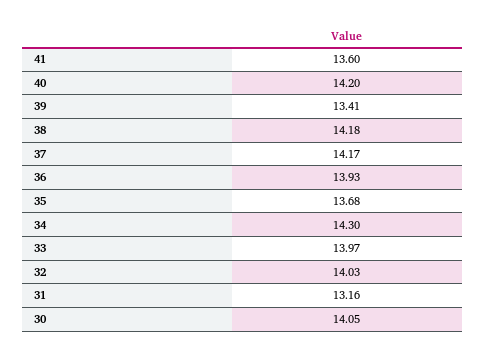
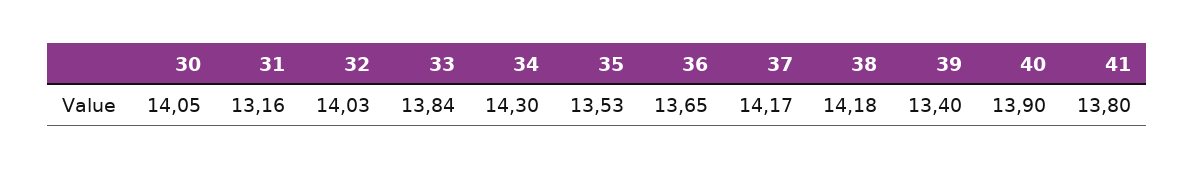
41: 13.6 -> 13.8
40: 14.2 -> 13.9
39: 13.41 -> 13.4
36: 13.93 -> 13.65
35: 13.68 -> 13.53
33: 13.97 -> 13.84

